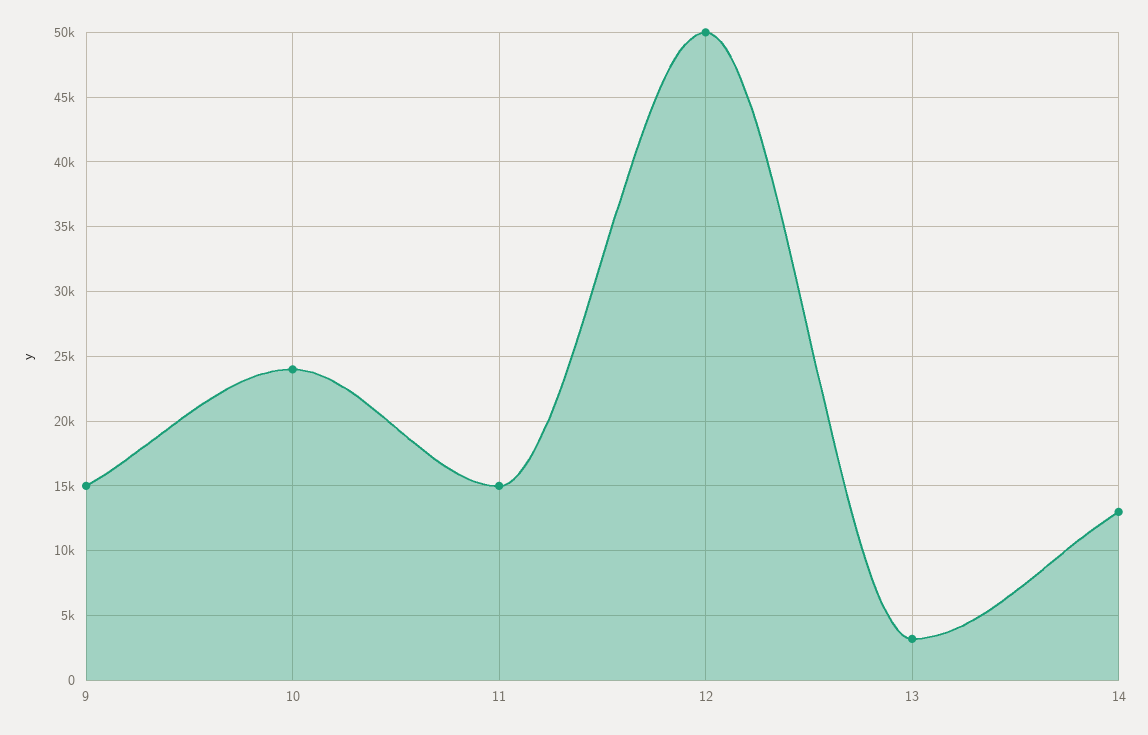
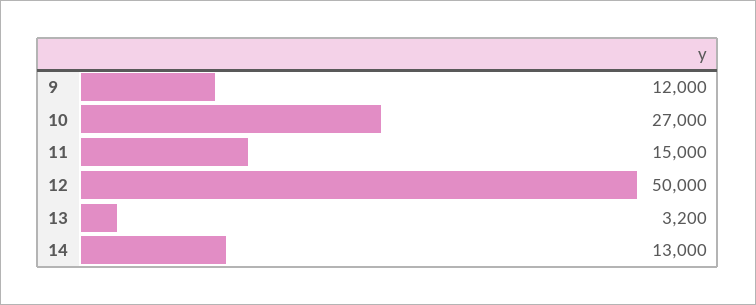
9: 15000 -> 12000
10: 24000 -> 27000

